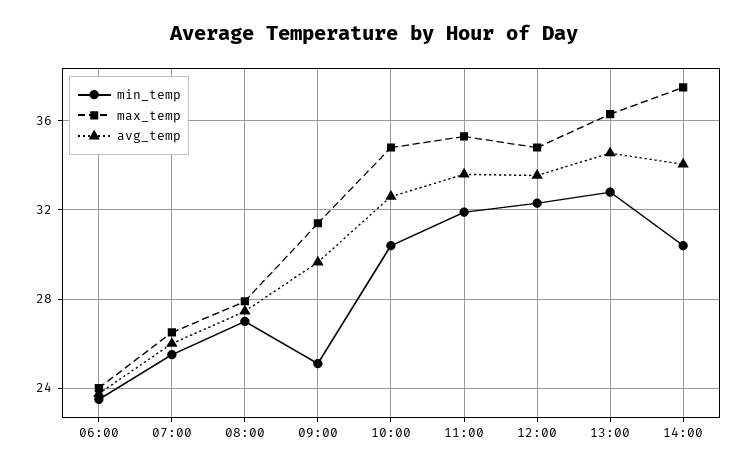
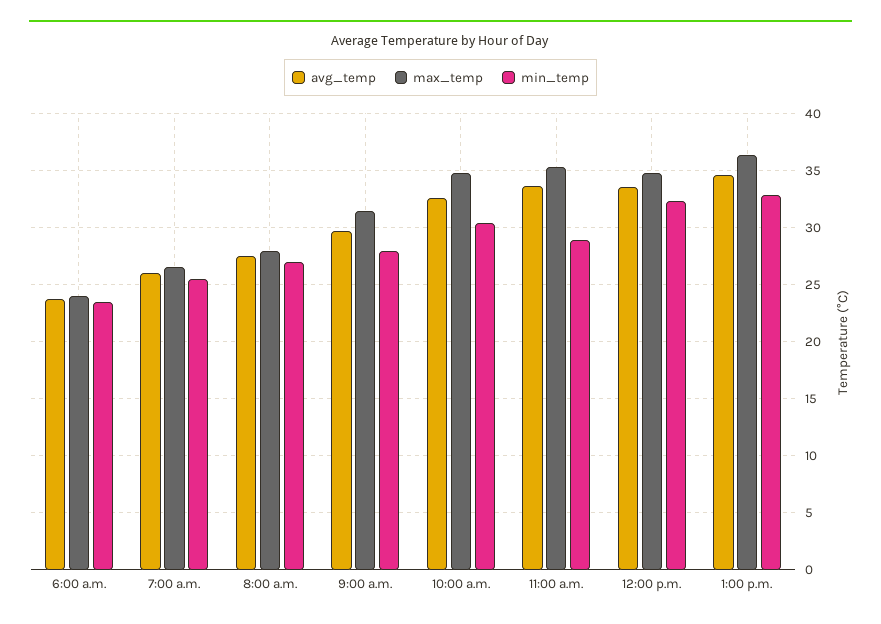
min_temp, 09:00: 25 -> 28
min_temp, 11:00: 32 -> 29
min_temp, 14:00: 30.5 -> none
max_temp, 14:00: 37.5 -> none
avg_temp, 14:00: 34 -> none

